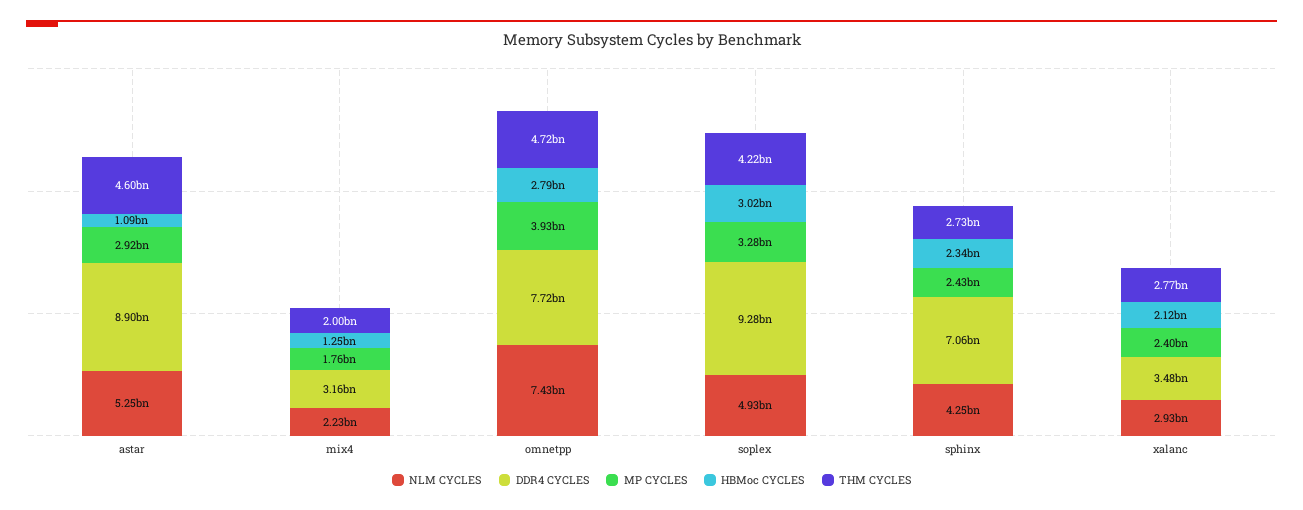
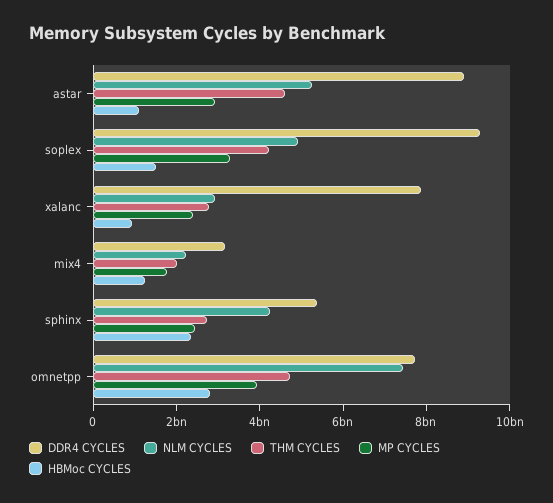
HBMoc CYCLES, soplex: 3020000000 -> 1500000000
DDR4 CYCLES, sphinx: 7060000000 -> 5500000000
DDR4 CYCLES, xalanc: 3480000000 -> 8000000000
HBMoc CYCLES, xalanc: 2120000000 -> 1000000000

